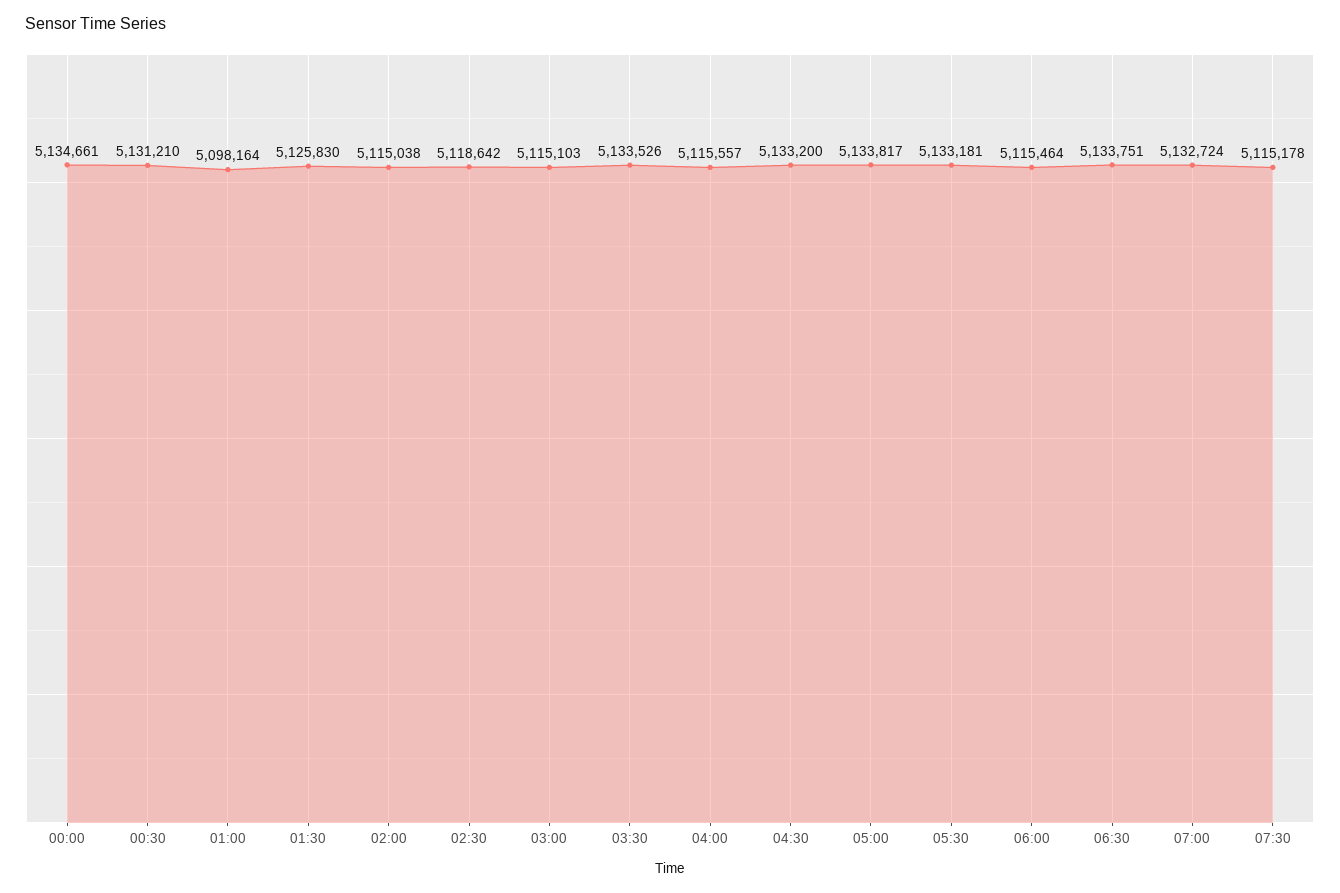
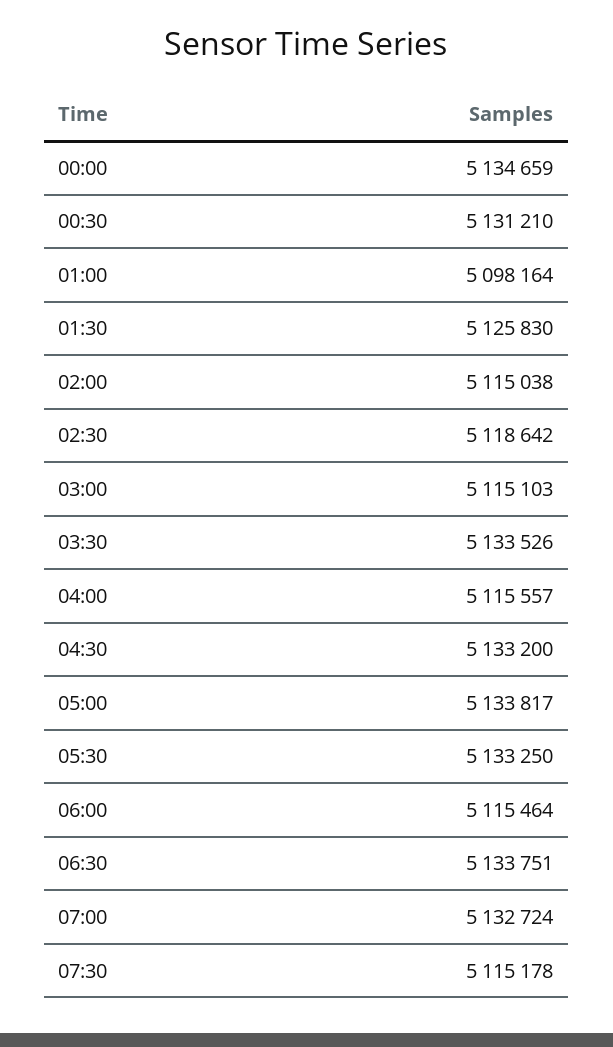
00:00: 5134661 -> 5134659
05:30: 5133181 -> 5133250

